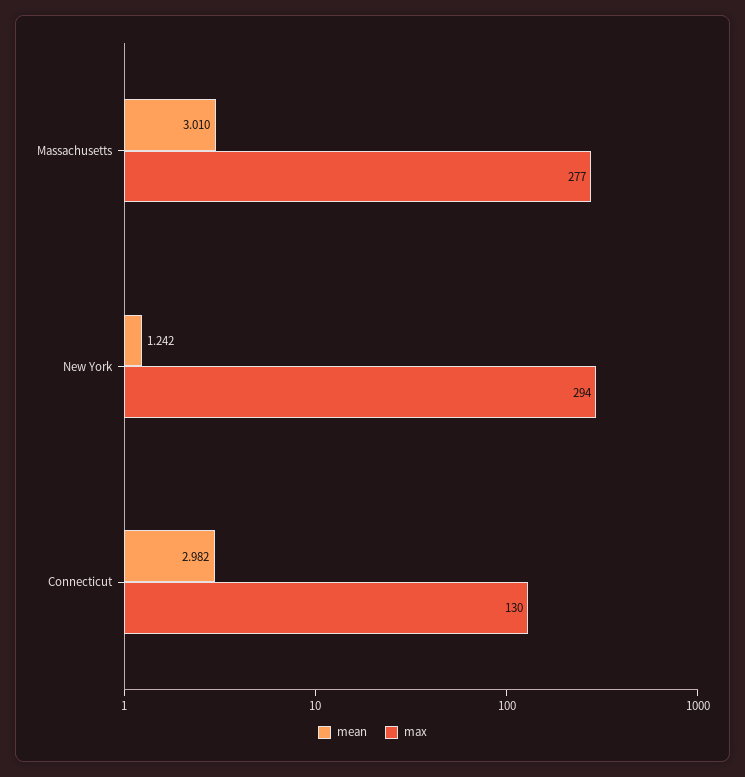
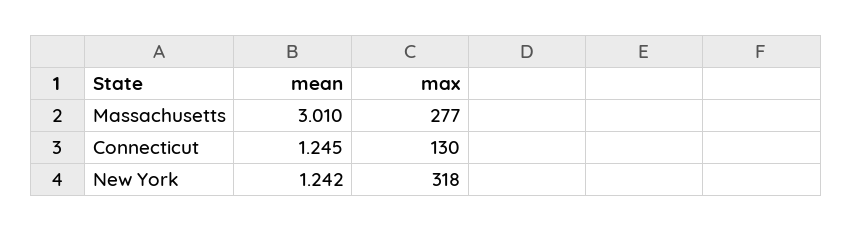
max, New York: 294 -> 318
mean, Connecticut: 2.982 -> 1.245

